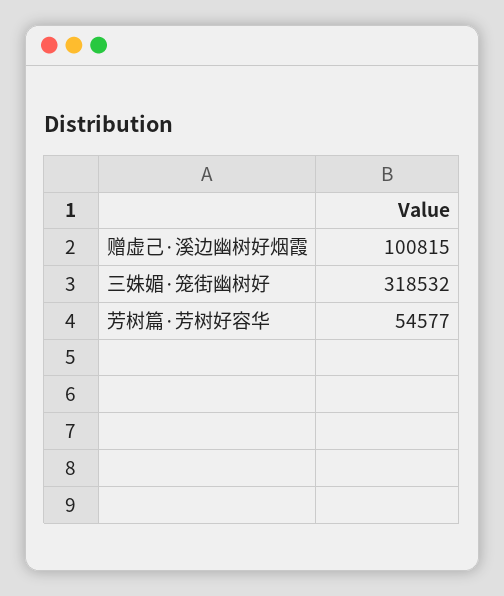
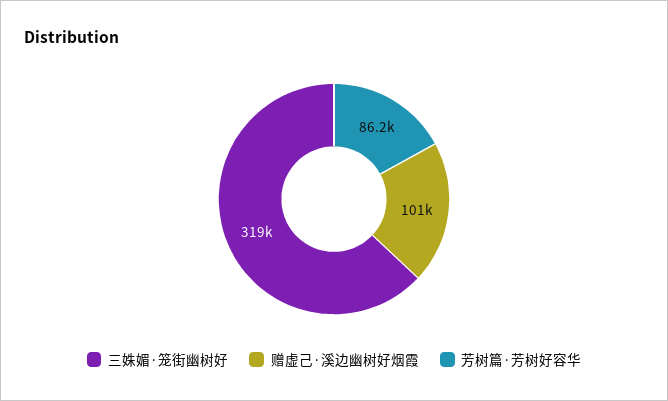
芳树篇·芳树好容华: 54577 -> 86200

